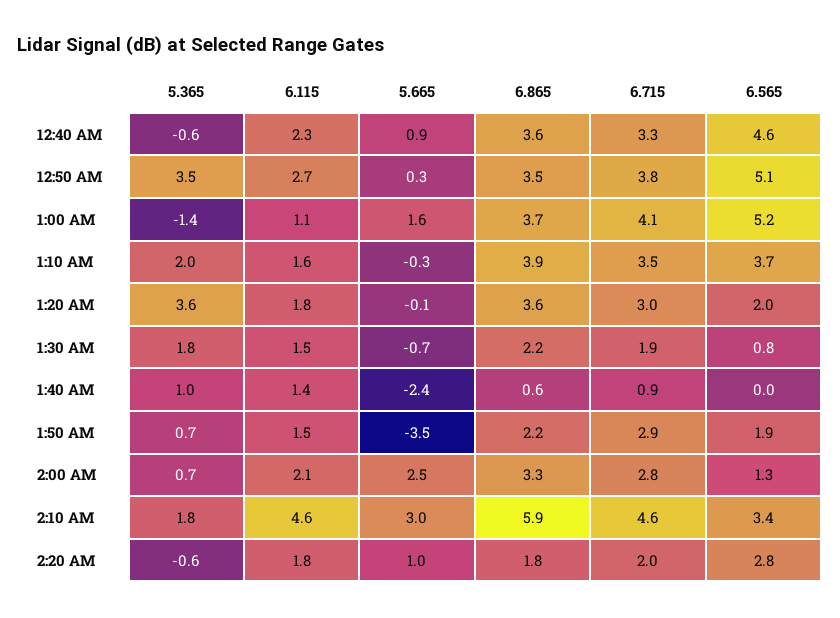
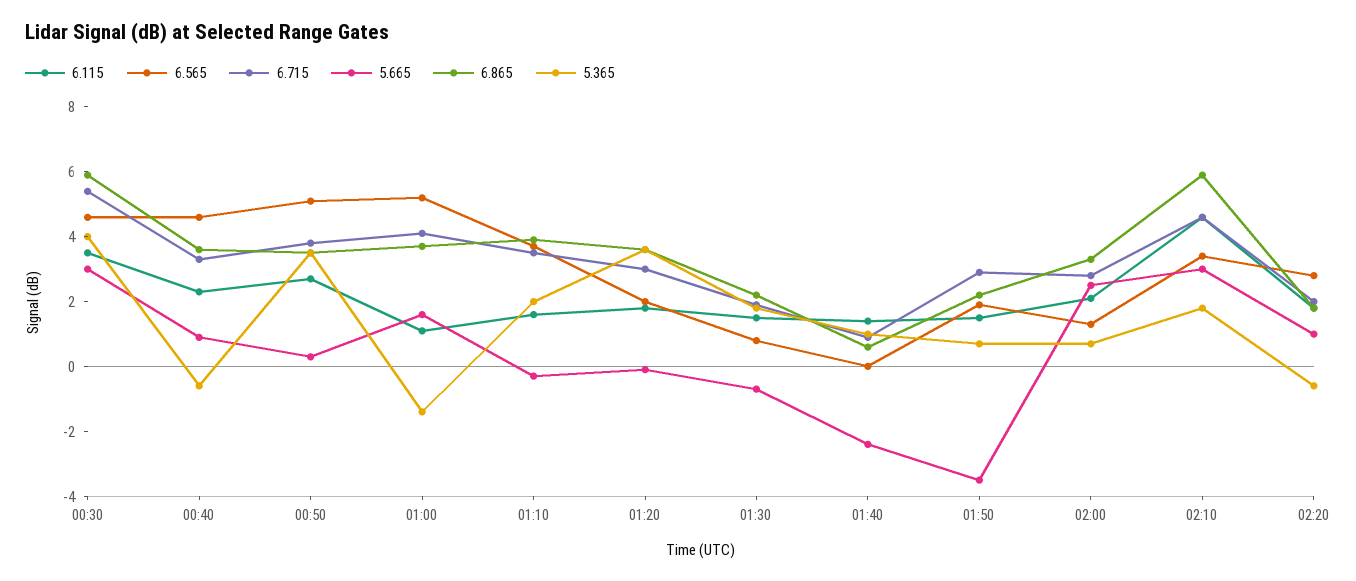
6.115, 00:30: none -> 3.5
6.565, 00:30: none -> 4.5
6.715, 00:30: none -> 5.5
5.665, 00:30: none -> 3
6.865, 00:30: none -> 6
5.365, 00:30: none -> 4

